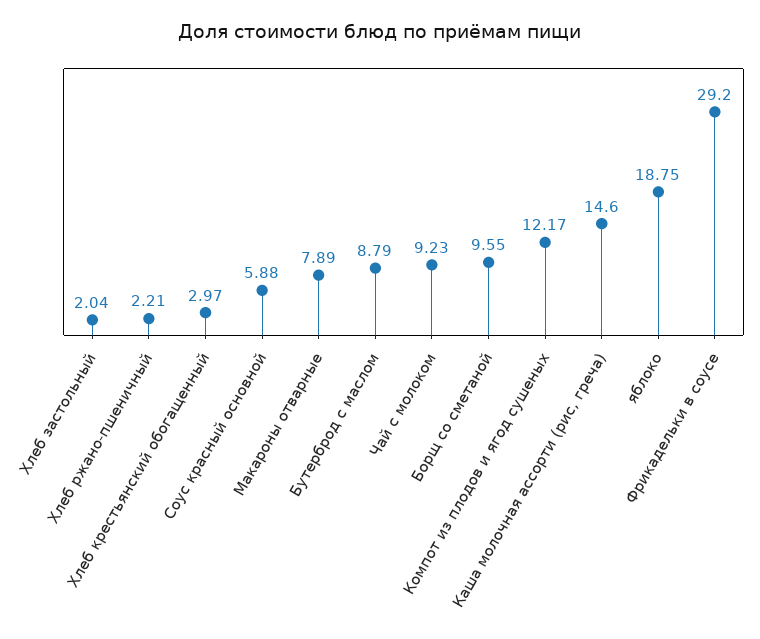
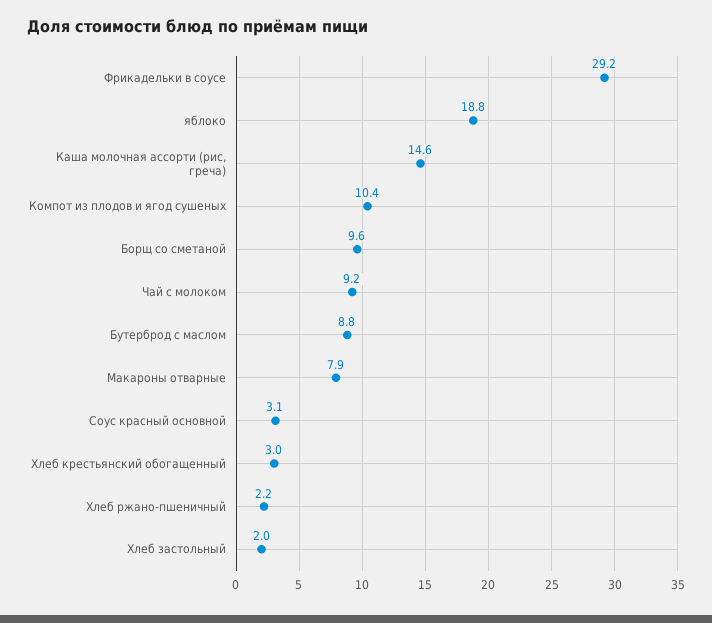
Соус красный основной: 5.88 -> 3.1
Компот из плодов и ягод сушеных: 12.17 -> 10.4

